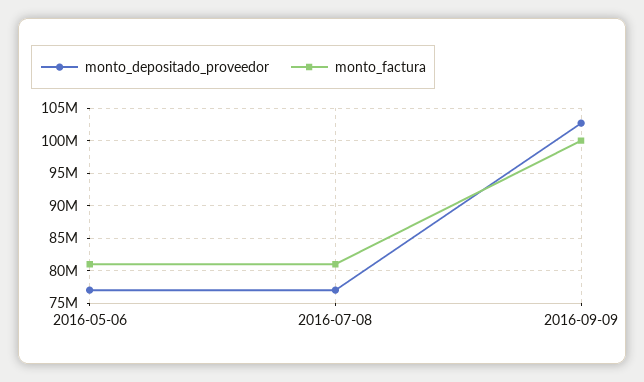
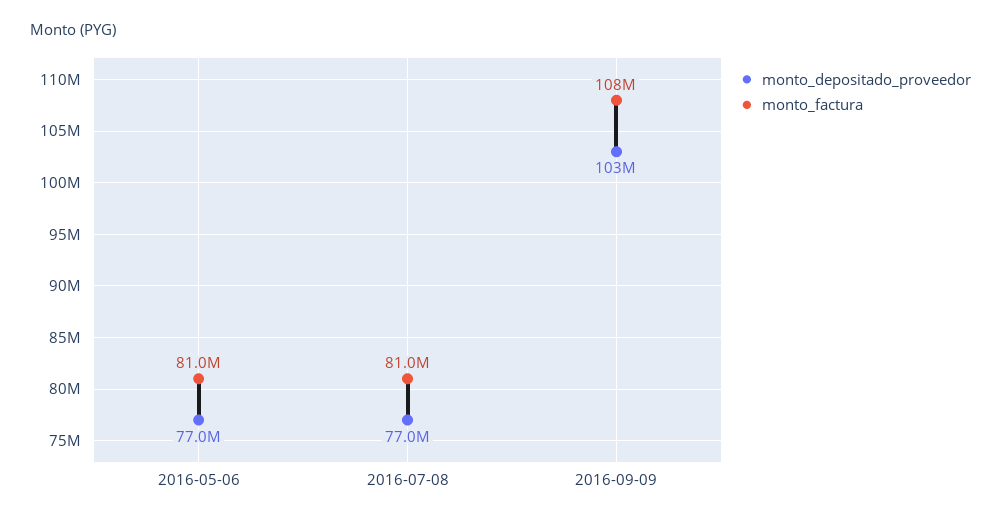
monto_factura, 2016-09-09: 100000000 -> 108000000

